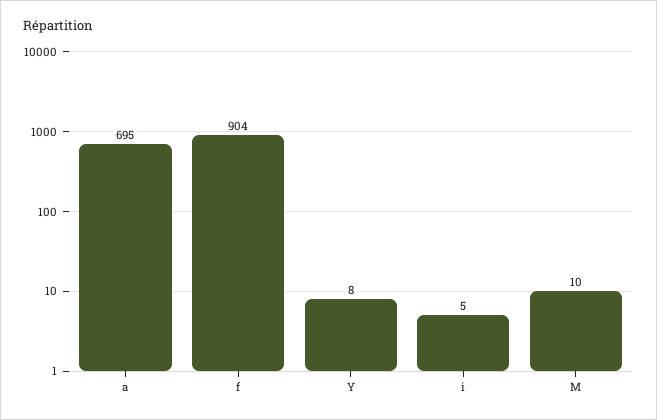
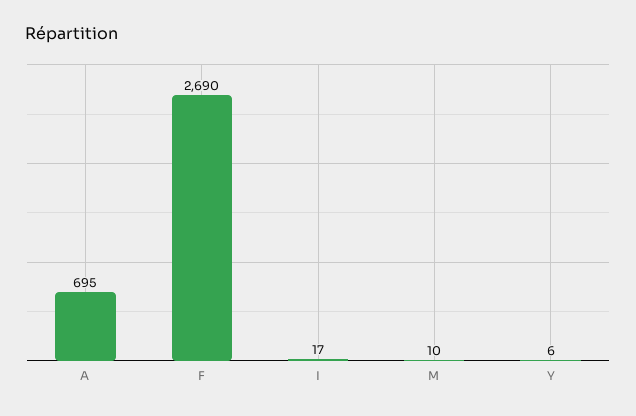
f: 904 -> 2690
Y: 8 -> 6
i: 5 -> 17

